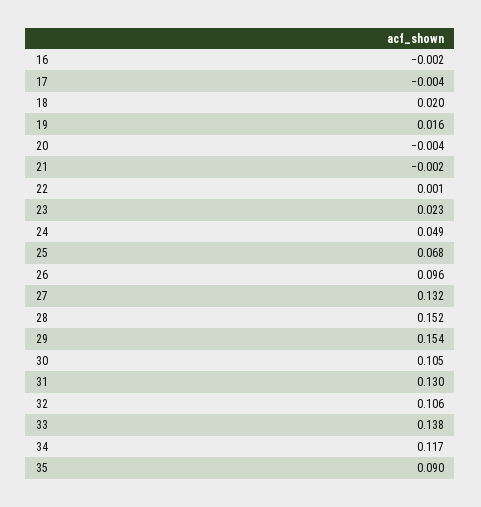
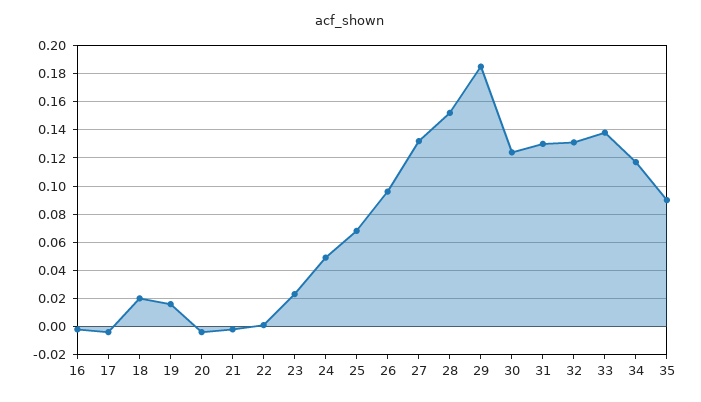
29: 0.154 -> 0.185
30: 0.105 -> 0.125
32: 0.106 -> 0.13

